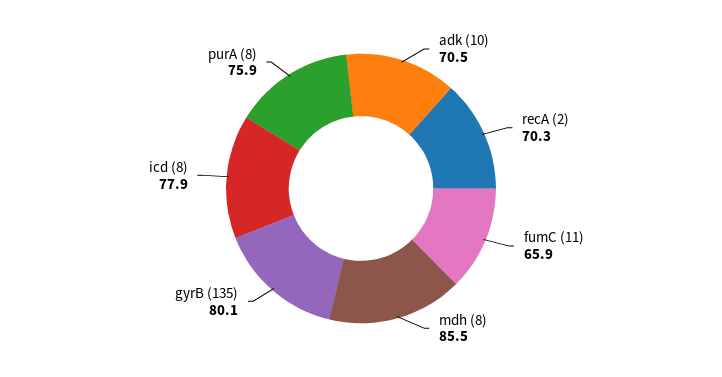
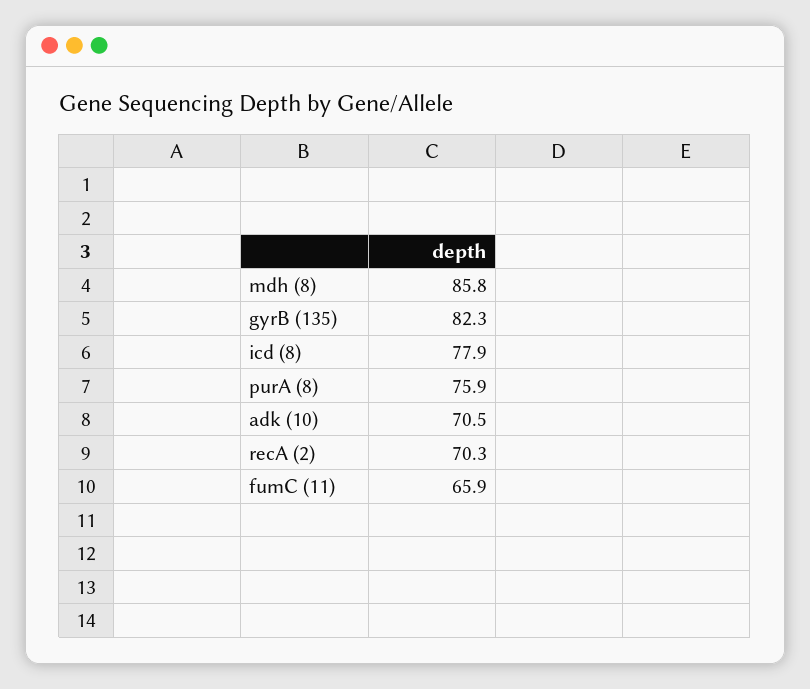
mdh (8): 85.5 -> 85.8
gyrB (135): 80.1 -> 82.3

